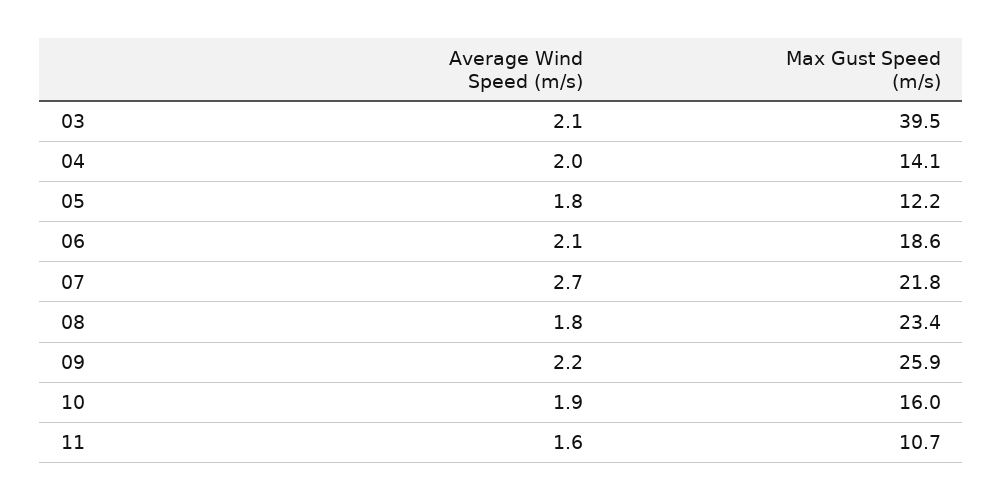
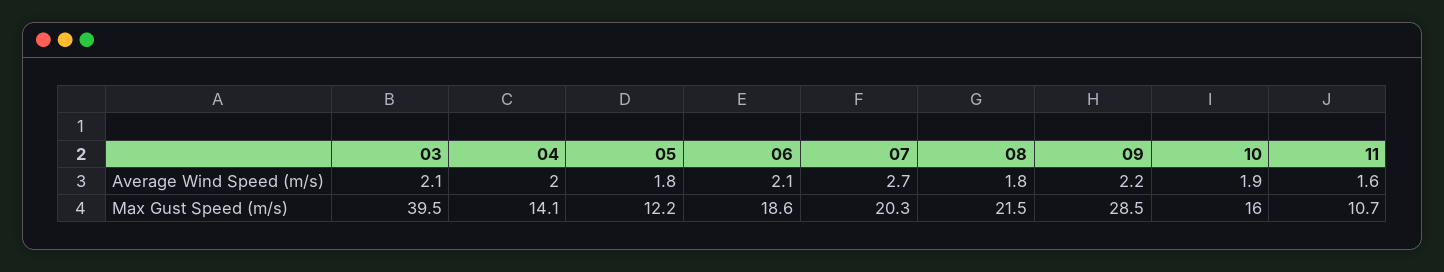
Max Gust Speed (m/s), 07: 21.8 -> 20.3
Max Gust Speed (m/s), 08: 23.4 -> 21.5
Max Gust Speed (m/s), 09: 25.9 -> 28.5

